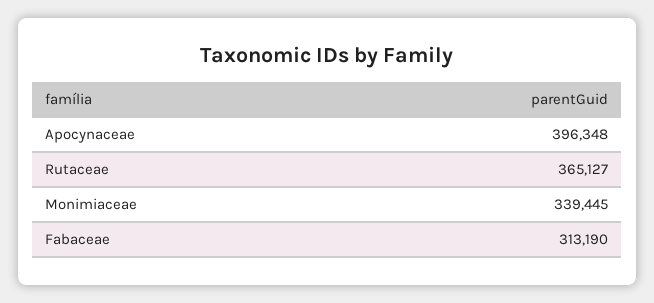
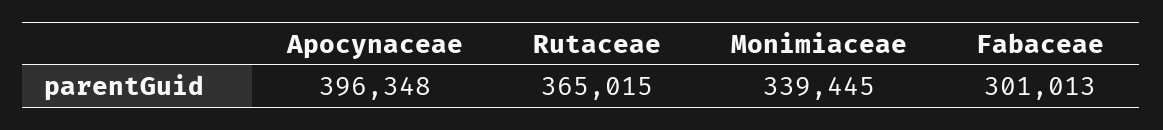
Rutaceae: 365127 -> 365015
Fabaceae: 313190 -> 301013

